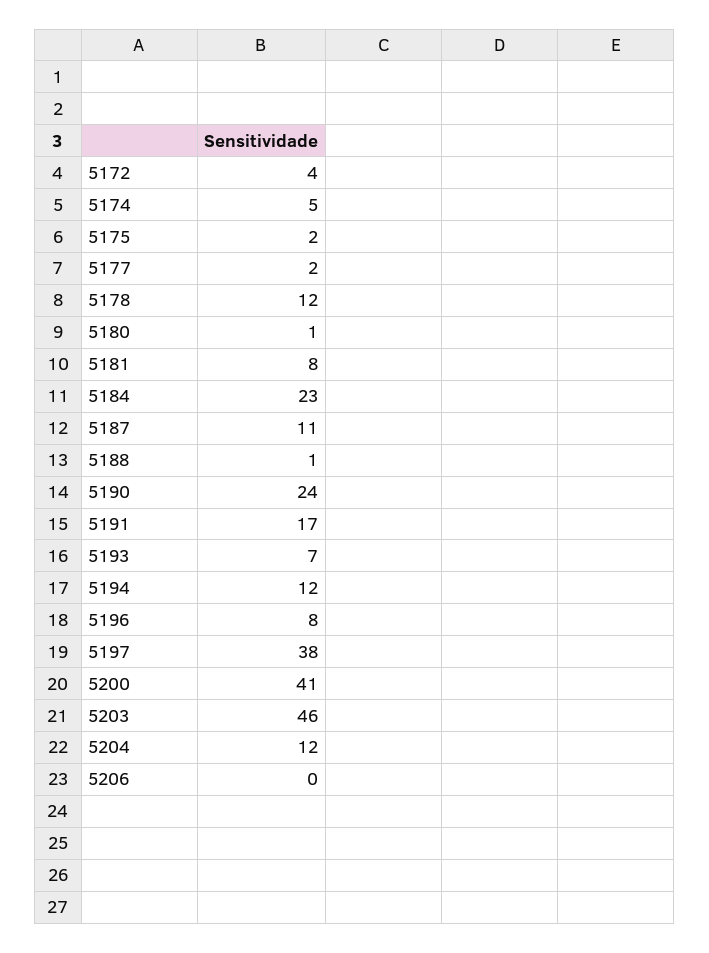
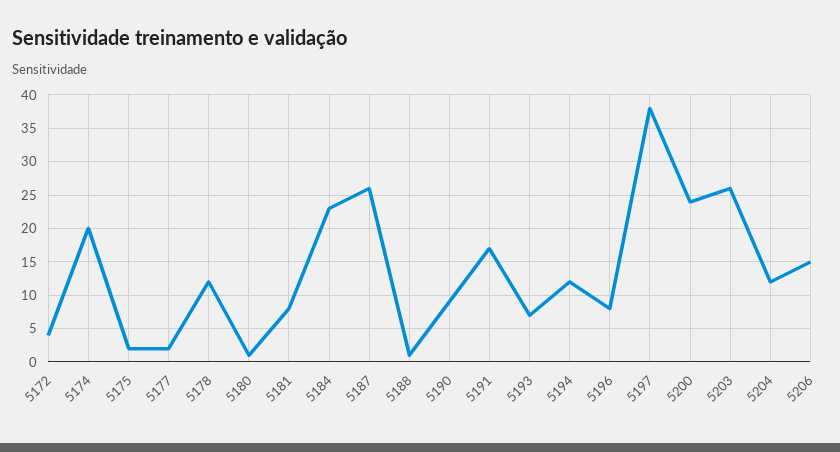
5174: 5 -> 20
5187: 11 -> 26
5190: 24 -> 9
5200: 41 -> 24
5203: 46 -> 26
5206: 0 -> 15

